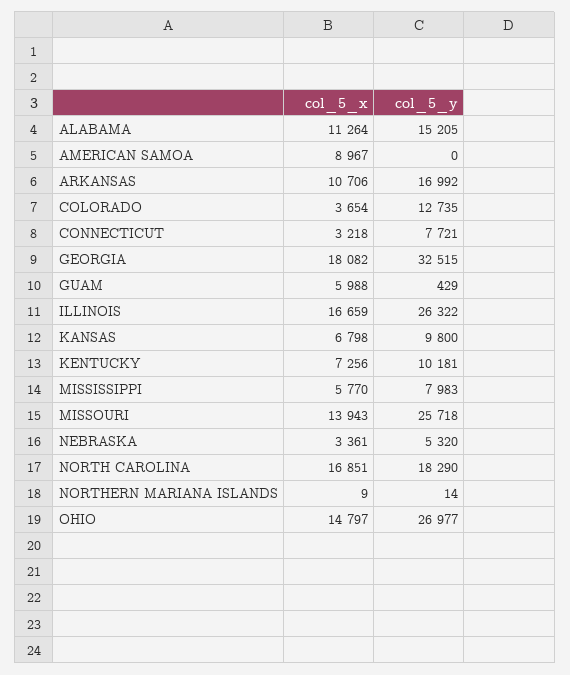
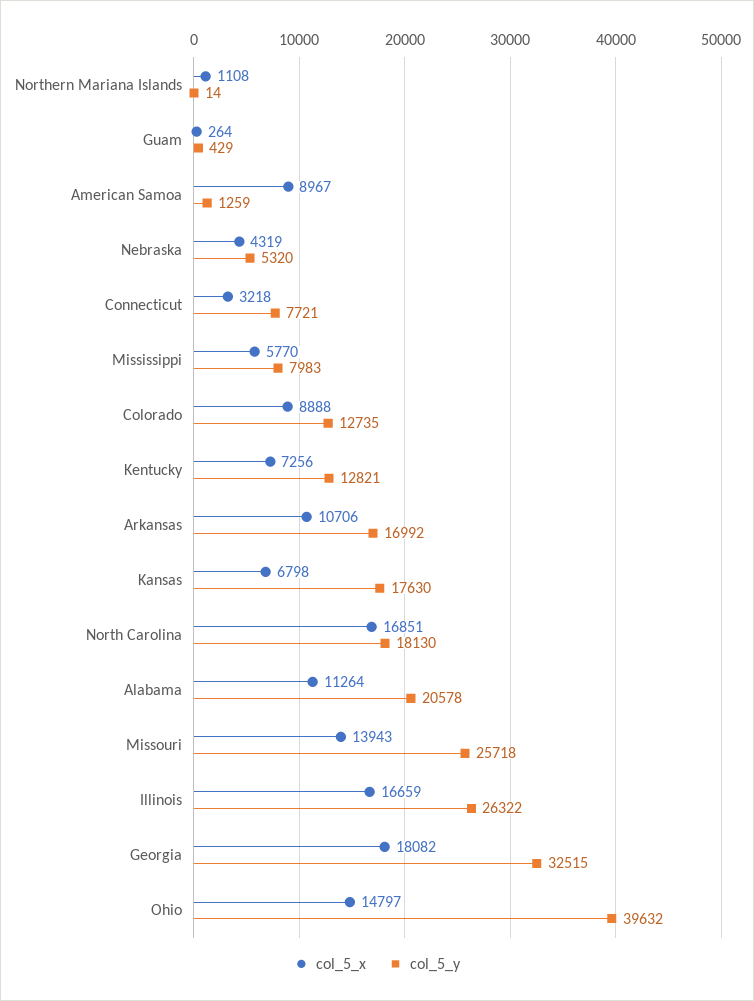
col_5_y, ALABAMA: 15205 -> 20578
col_5_y, AMERICAN SAMOA: 0 -> 1259
col_5_x, COLORADO: 3654 -> 8888
col_5_x, GUAM: 5988 -> 264
col_5_y, KANSAS: 9800 -> 17630
col_5_y, KENTUCKY: 10181 -> 12821
col_5_x, NEBRASKA: 3361 -> 4319
col_5_y, NORTH CAROLINA: 18290 -> 18130
col_5_x, NORTHERN MARIANA ISLANDS: 9 -> 1108
col_5_y, OHIO: 26977 -> 39632

